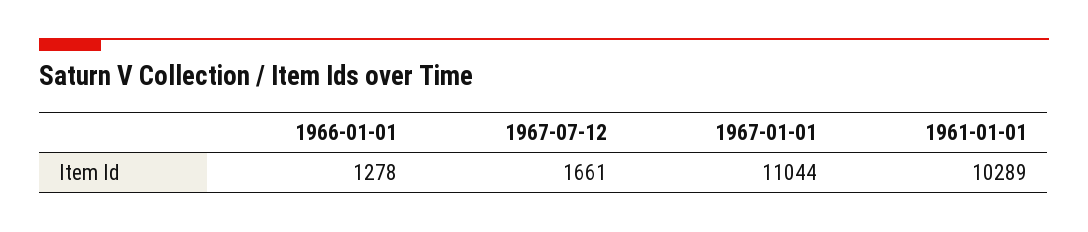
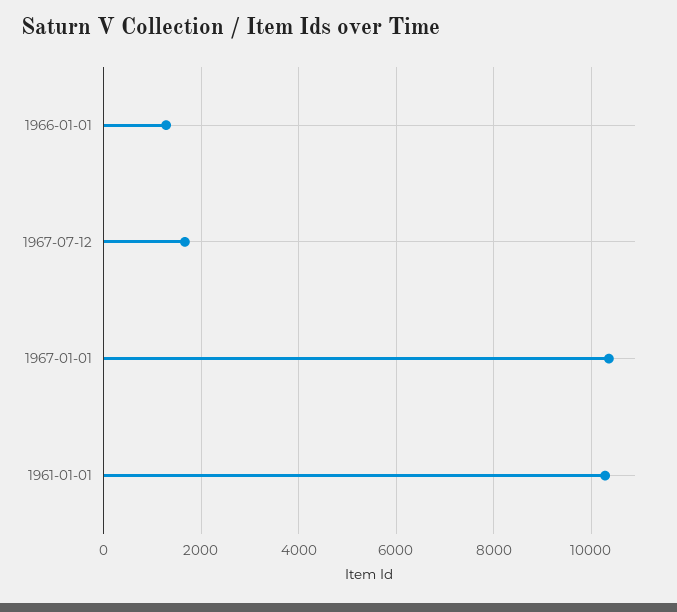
1967-01-01: 11044 -> 10400

